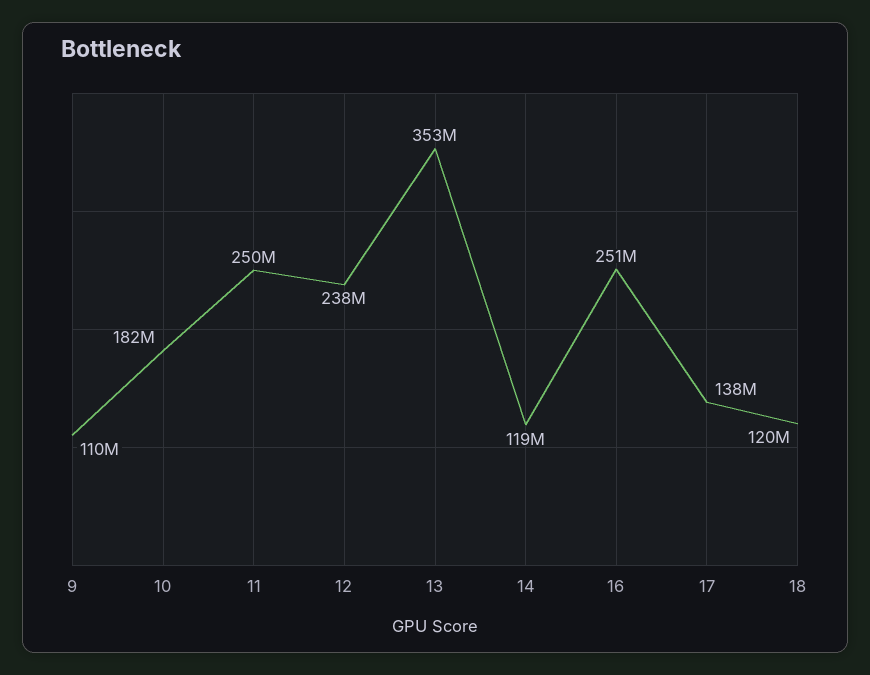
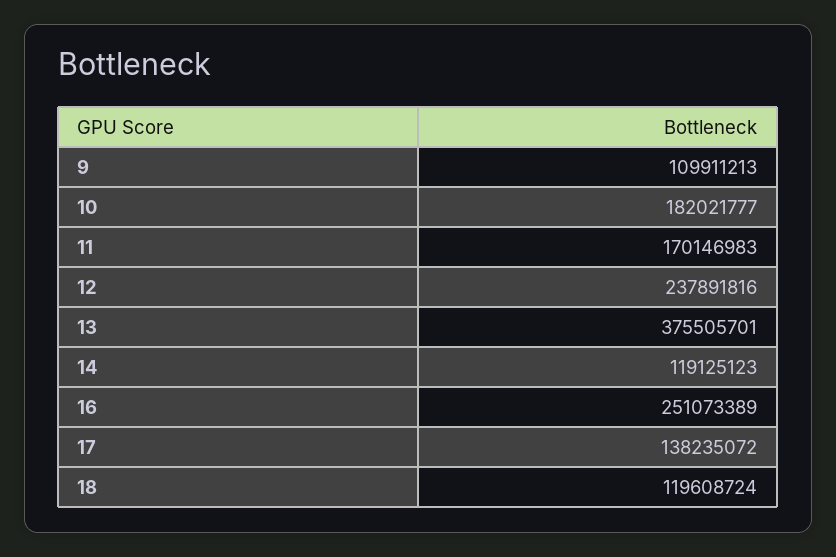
11: 250000000 -> 170146983
13: 353000000 -> 375505701

